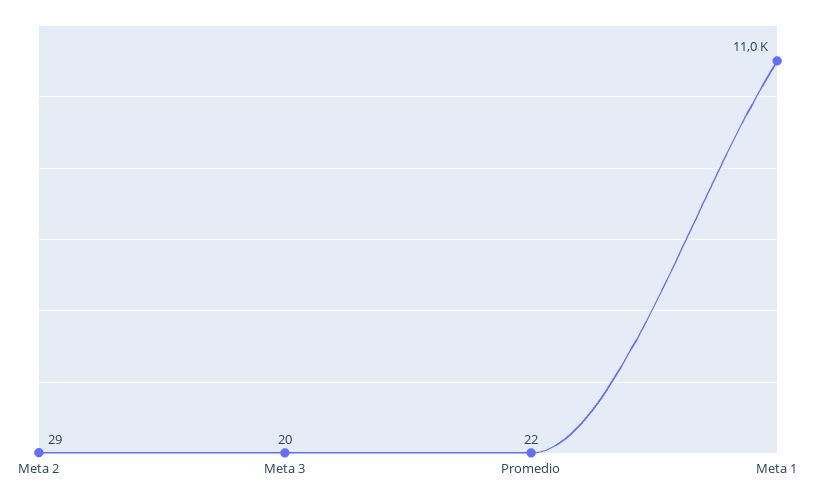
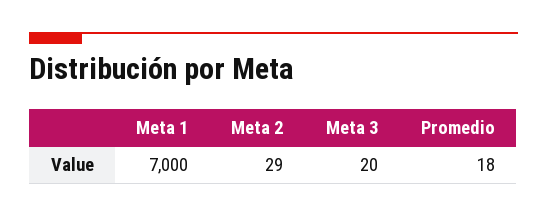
Promedio: 22 -> 18
Meta 1: 11000 -> 7000

